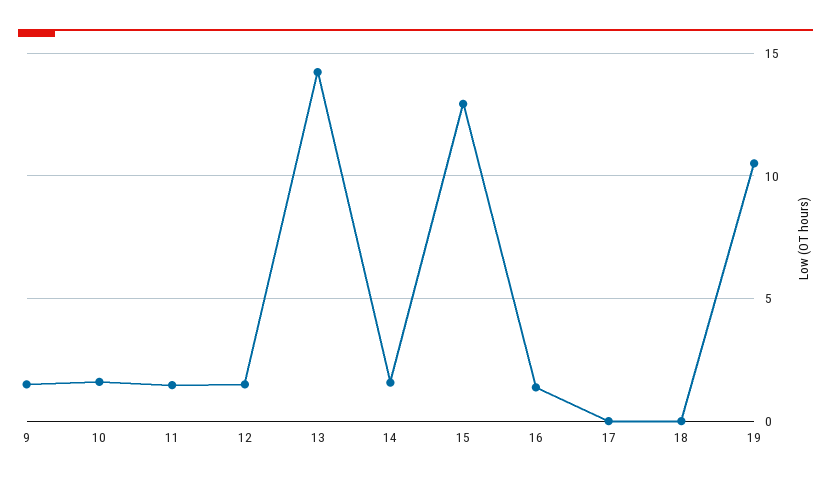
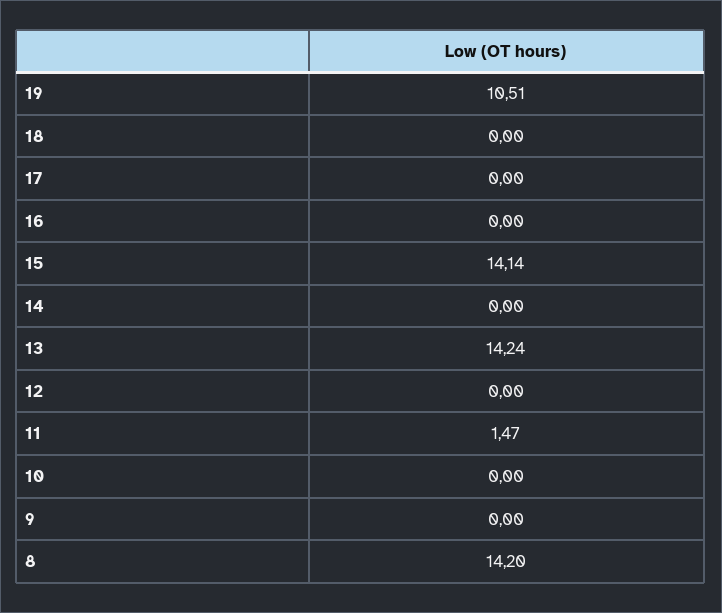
9: 1.5 -> 0
10: 1.5 -> 0
12: 1.5 -> 0
14: 1.5 -> 0
15: 13 -> 14.14
16: 1.5 -> 0
8: none -> 14.2

